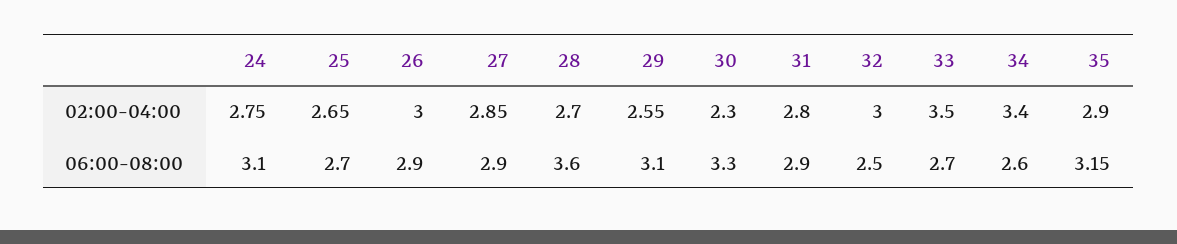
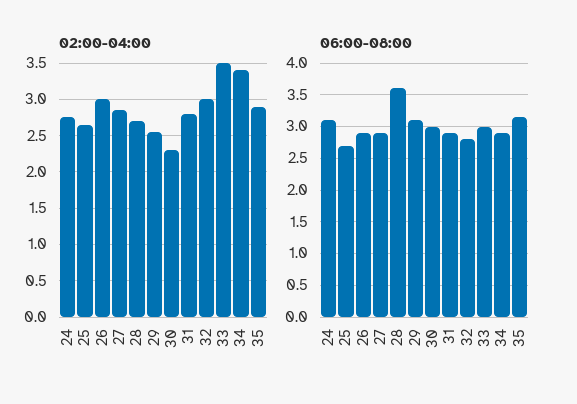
06:00-08:00, 30: 3.3 -> 3
06:00-08:00, 32: 2.5 -> 2.8
06:00-08:00, 33: 2.7 -> 3
06:00-08:00, 34: 2.6 -> 2.9

